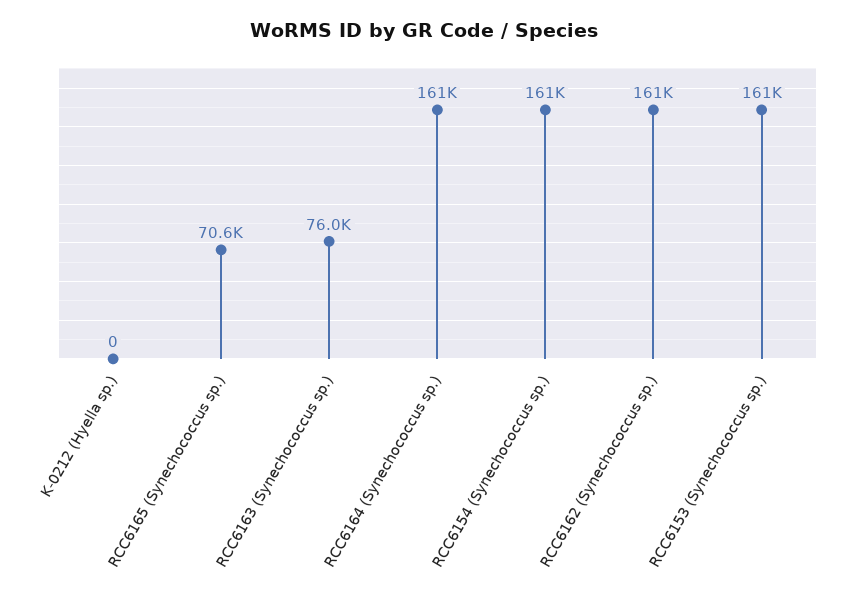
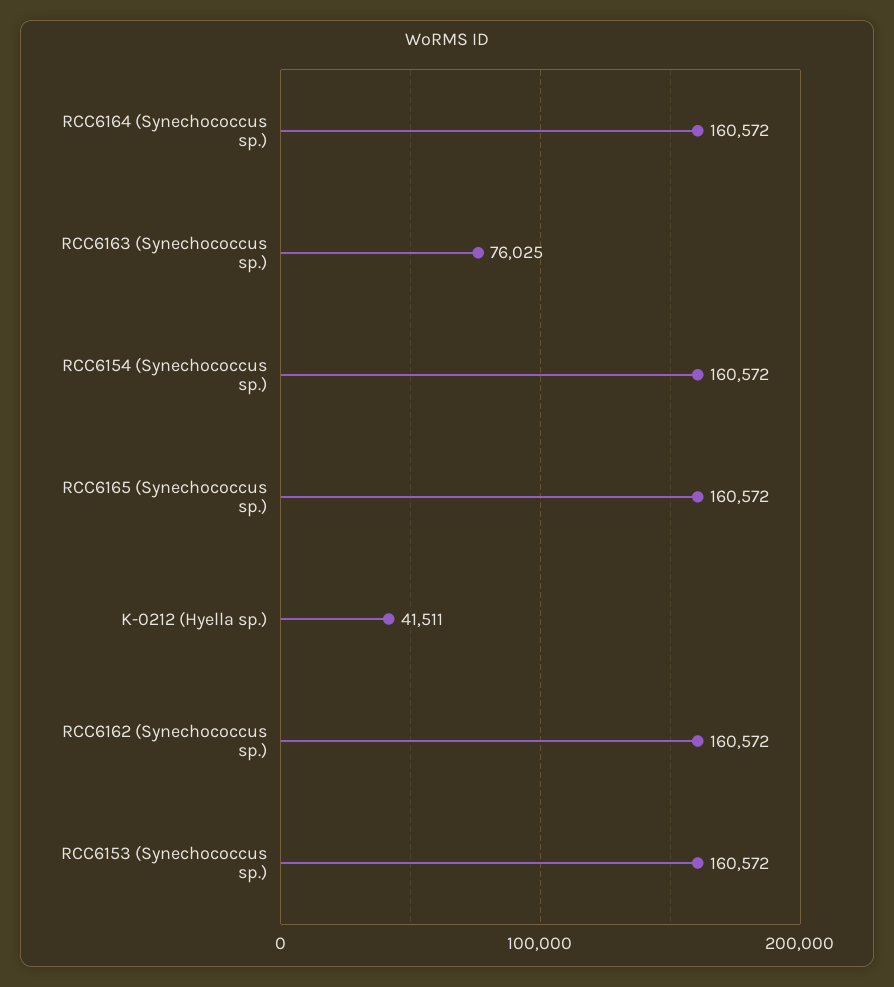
K-0212 (Hyella sp.): 0 -> 41511
RCC6165 (Synechococcus sp.): 70600 -> 160572

